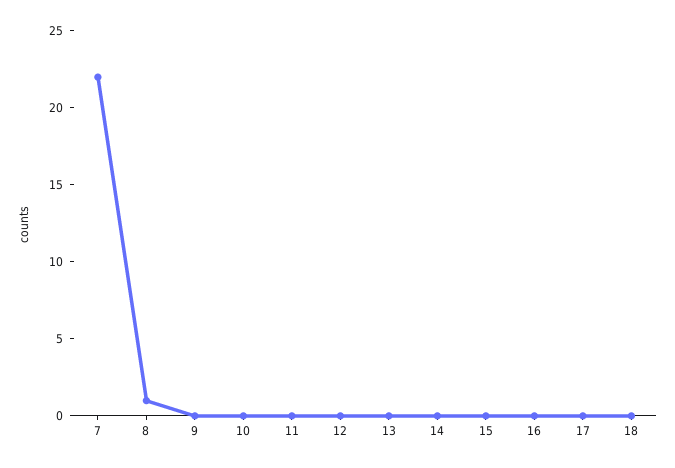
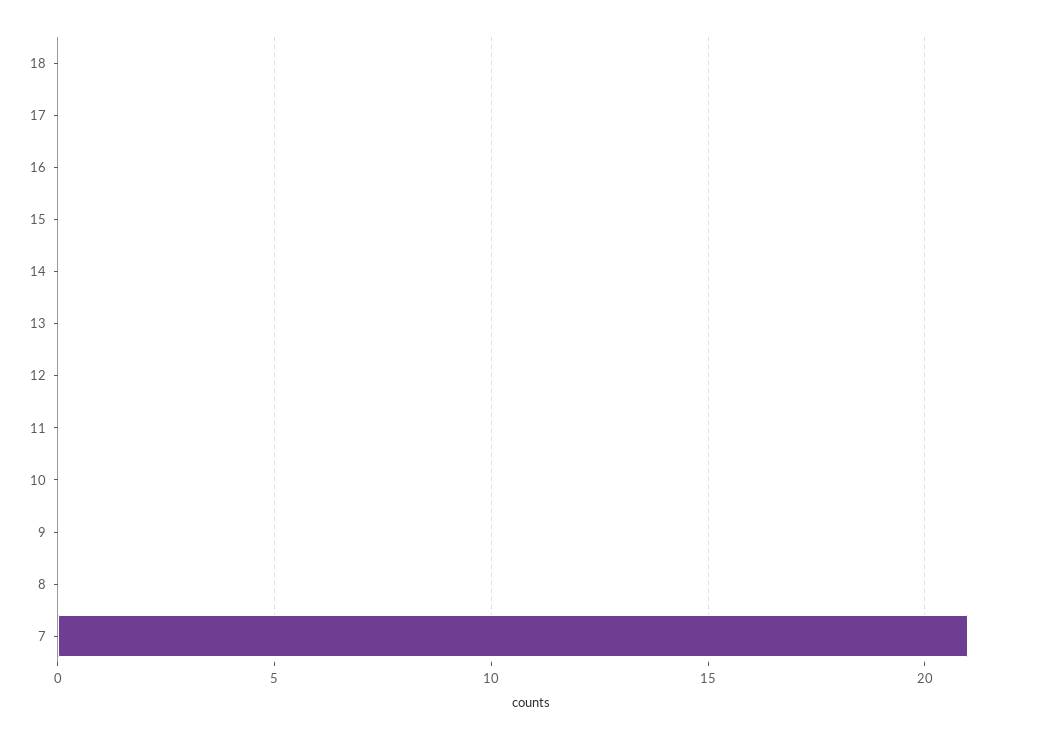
7: 22 -> 21
8: 1 -> 0

